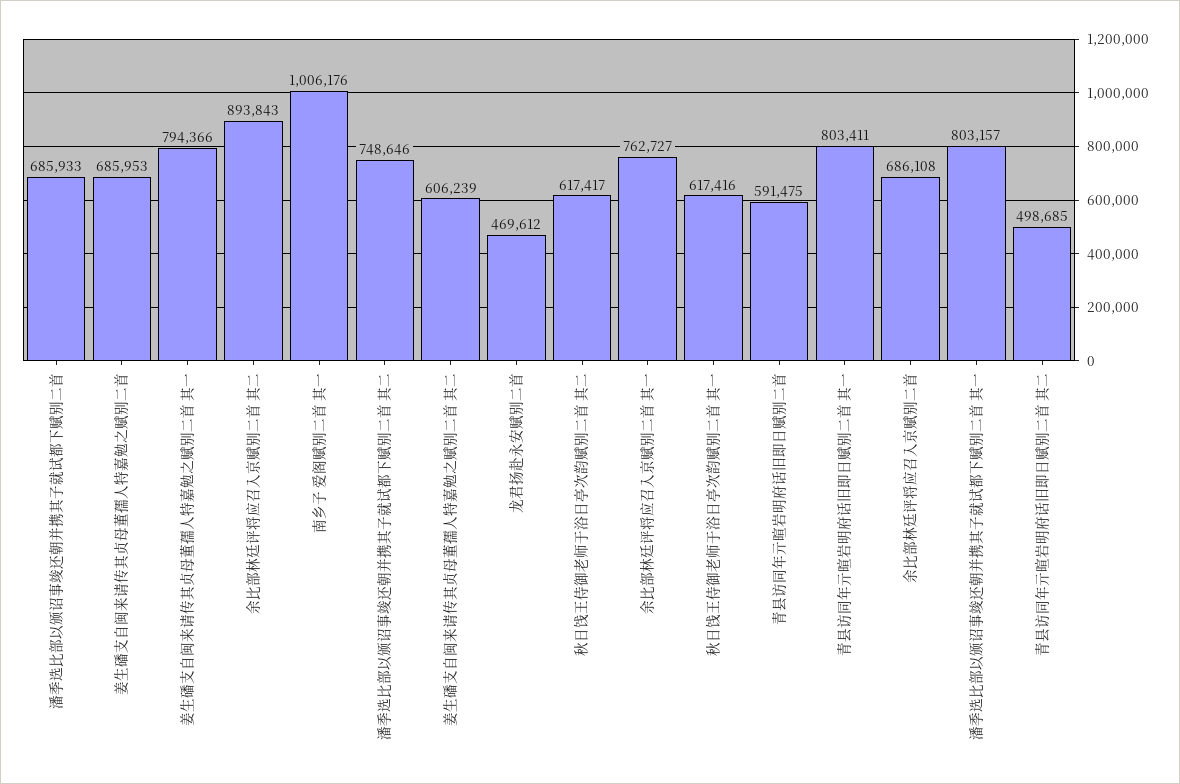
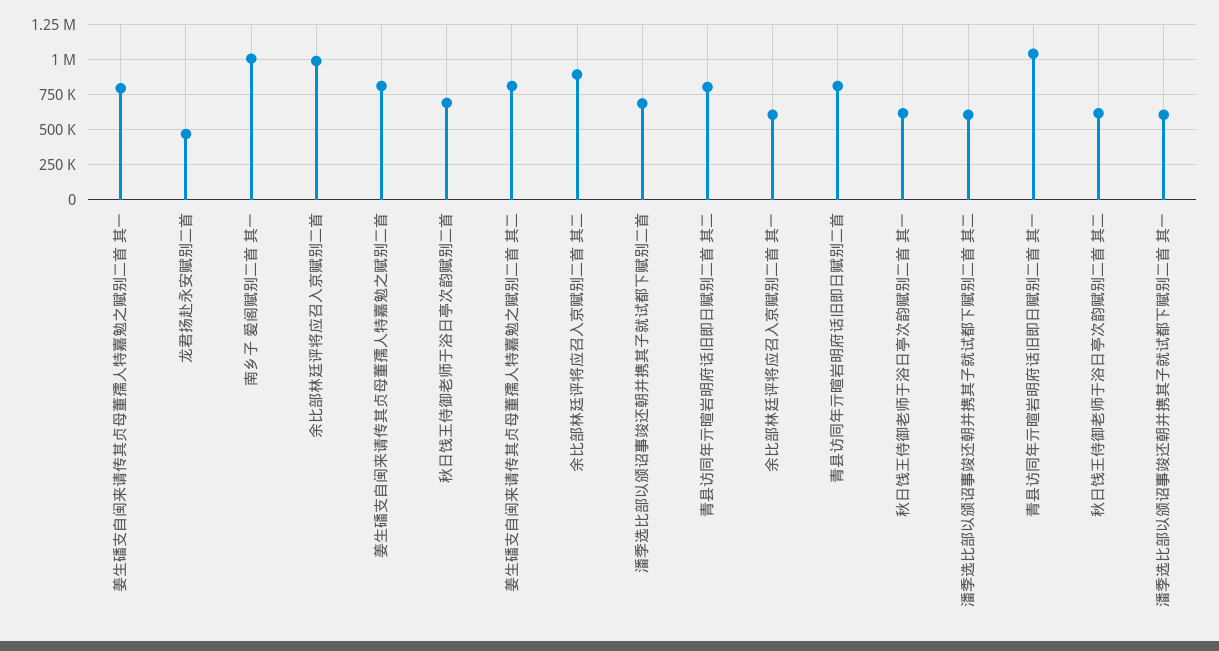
姜生磻支自闽来请传其贞母董孺人特嘉勉之赋别二首: 685953 -> 800000
潘季选比部以颁诏事竣还朝并携其子就试都下赋别二首 其二: 748646 -> 600000
姜生磻支自闽来请传其贞母董孺人特嘉勉之赋别二首 其二: 606239 -> 800000
余比部林廷评将应召入京赋别二首 其一: 762727 -> 600000
青县访同年亓暄岩明府话旧即日赋别二首: 591475 -> 800000
青县访同年亓暄岩明府话旧即日赋别二首 其一: 803411 -> 1050000
余比部林廷评将应召入京赋别二首: 686108 -> 1000000
潘季选比部以颁诏事竣还朝并携其子就试都下赋别二首 其一: 803157 -> 600000
青县访同年亓暄岩明府话旧即日赋别二首 其二: 498685 -> 800000
秋日饯王侍御老师于浴日亭次韵赋别二首: none -> 700000

